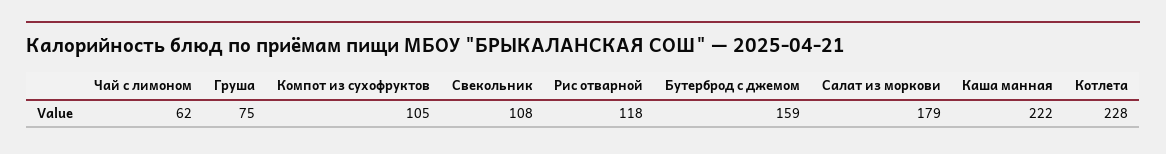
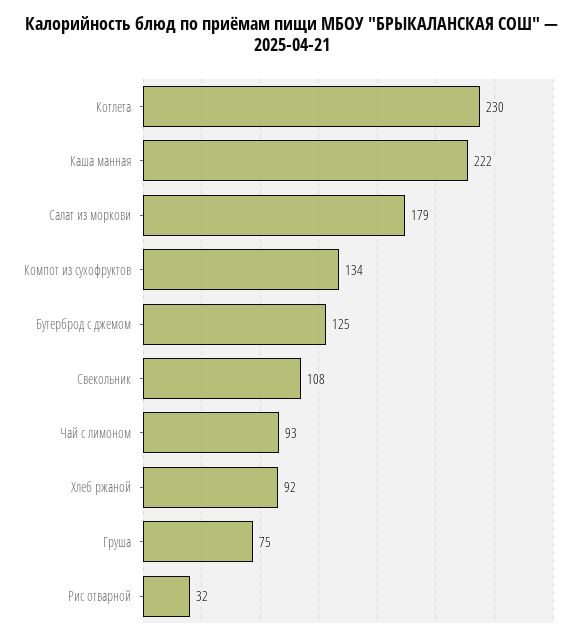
Чай с лимоном: 62 -> 93
Компот из сухофруктов: 105 -> 134
Рис отварной: 118 -> 32
Бутерброд с джемом: 159 -> 125
Котлета: 228 -> 230
Хлеб ржаной: none -> 92

